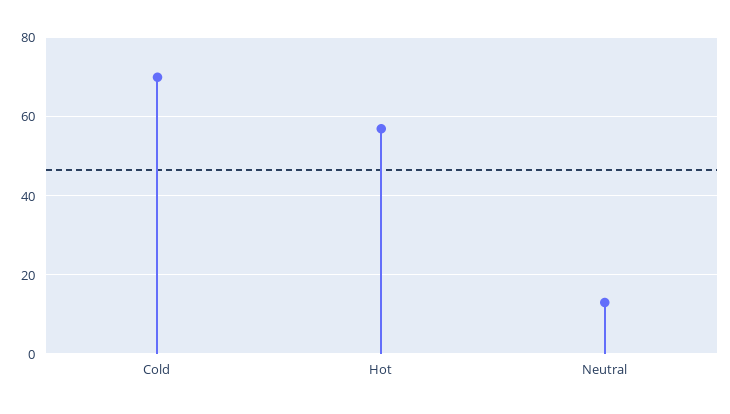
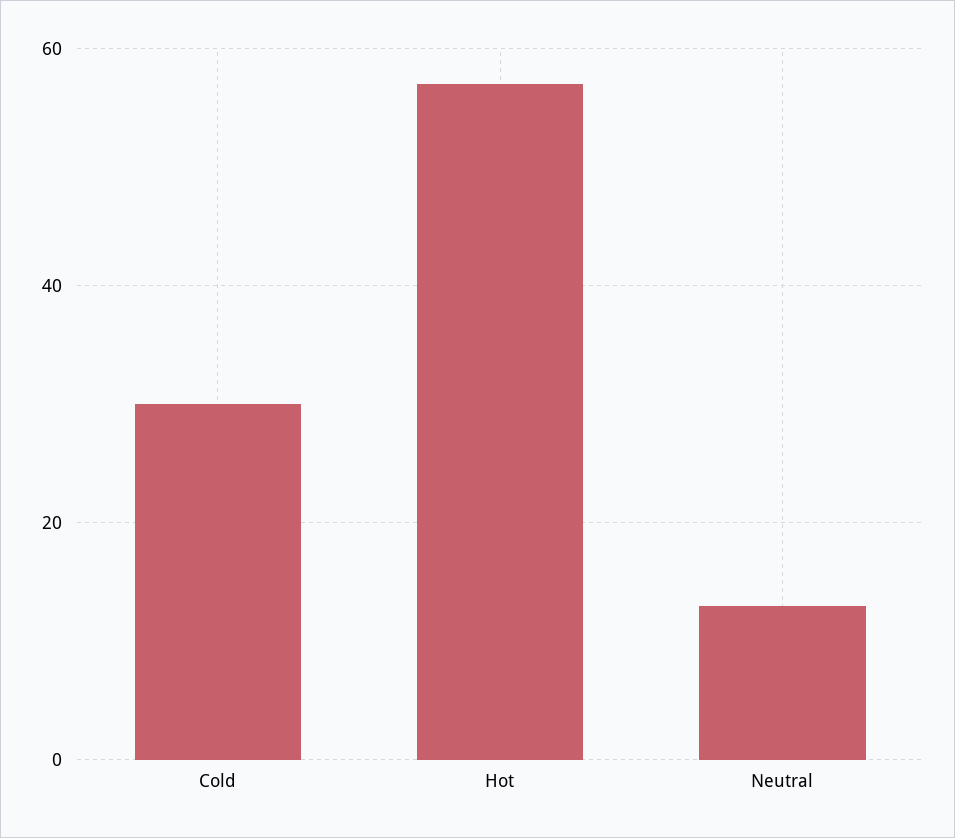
Cold: 70 -> 30

